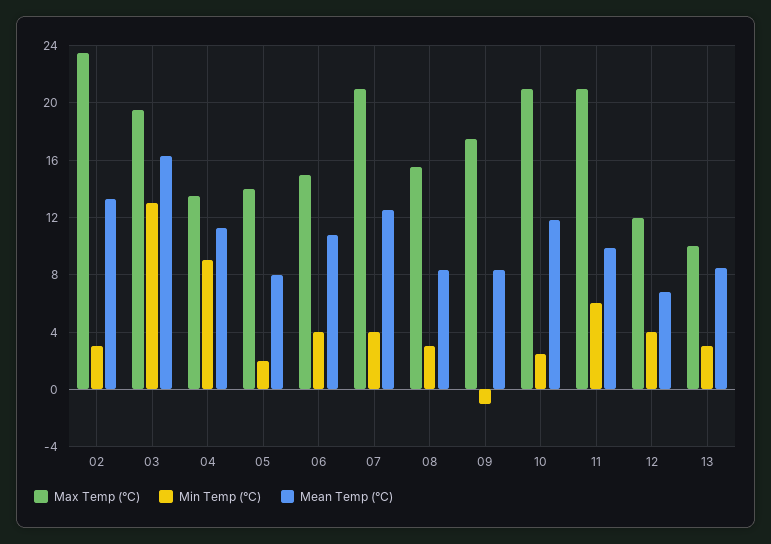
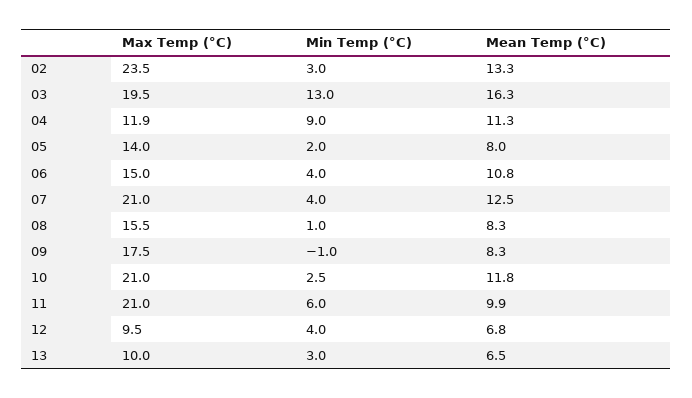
Max Temp (°C), 04: 13.5 -> 11.9
Min Temp (°C), 08: 3 -> 1
Max Temp (°C), 12: 12 -> 9.5
Mean Temp (°C), 13: 8.5 -> 6.5

